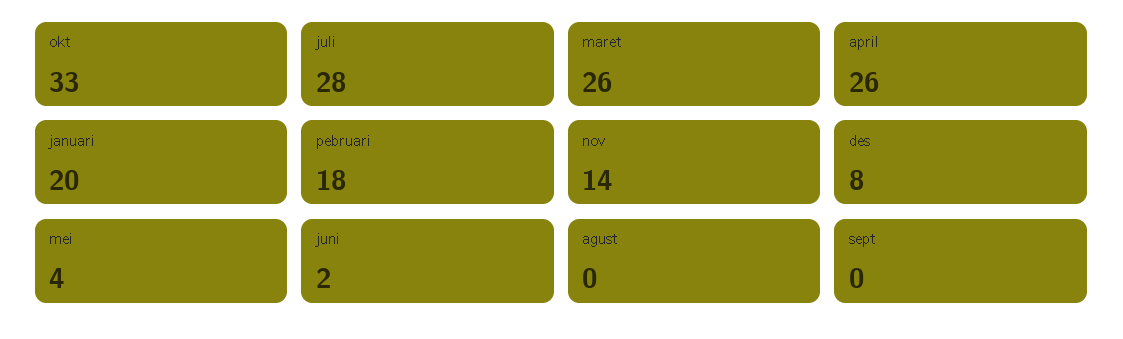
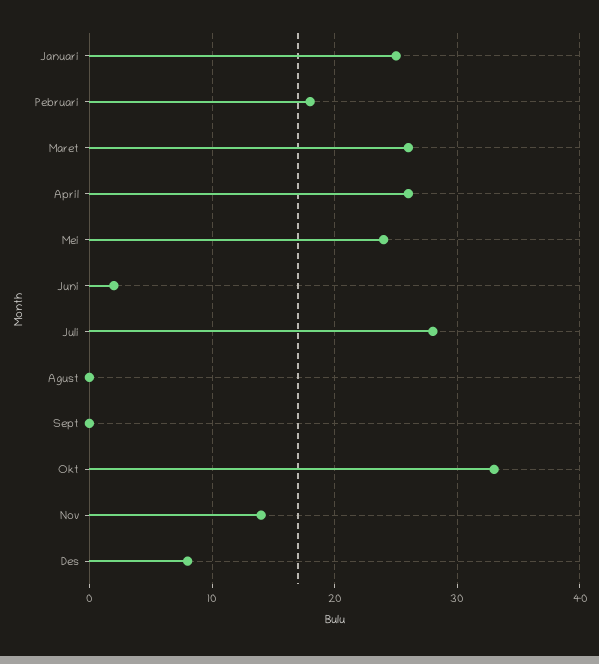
januari: 20 -> 25
mei: 4 -> 24

